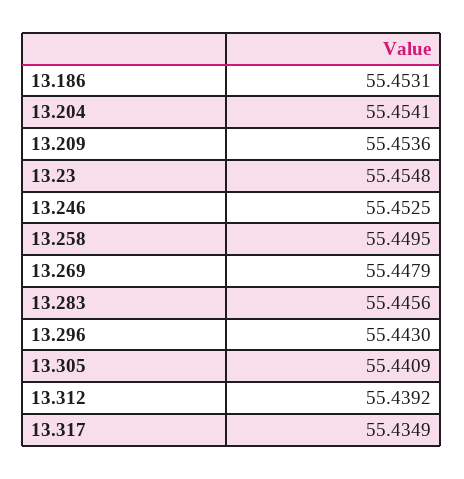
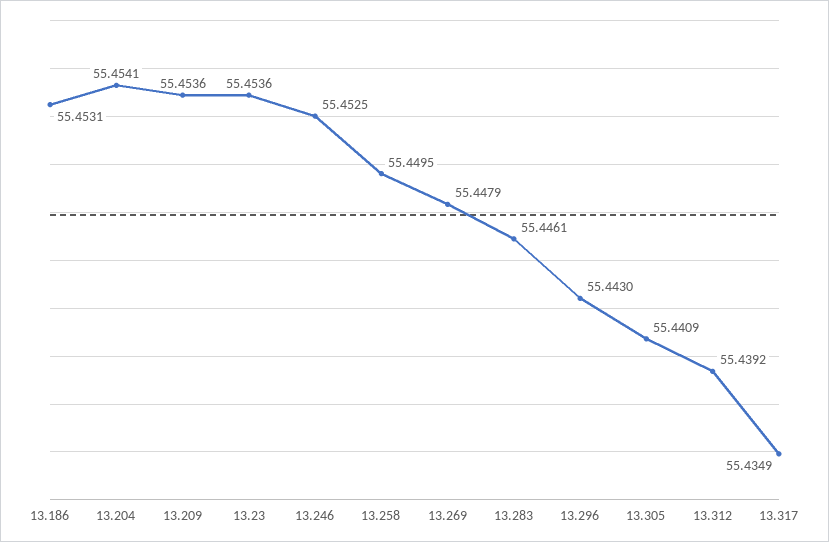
13.23: 55.4548 -> 55.4536
13.283: 55.4456 -> 55.4461

